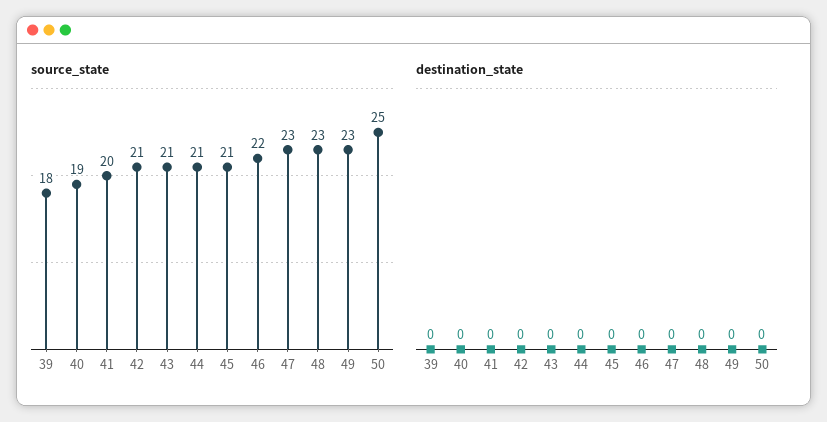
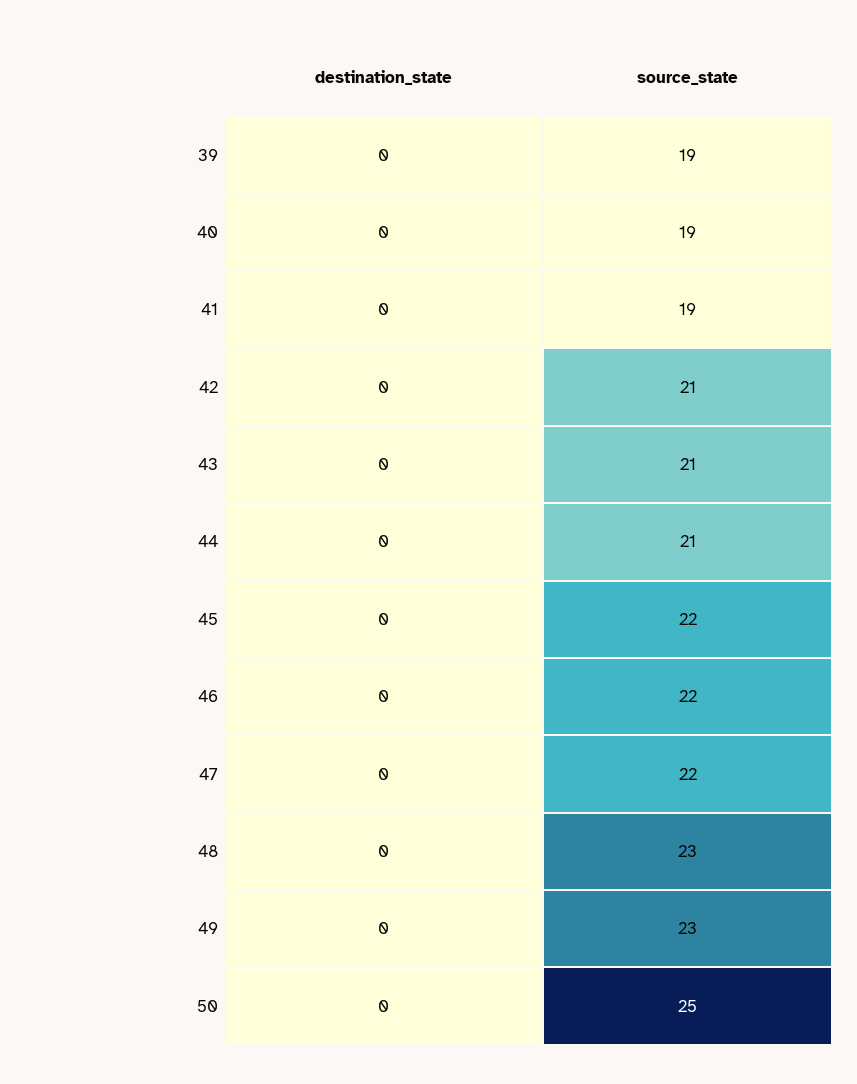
source_state, 39: 18 -> 19
source_state, 41: 20 -> 19
source_state, 45: 21 -> 22
source_state, 47: 23 -> 22

